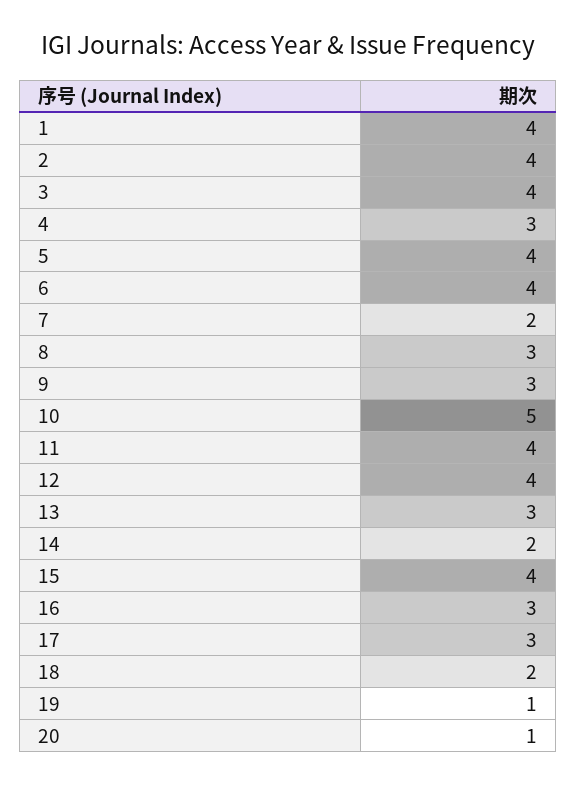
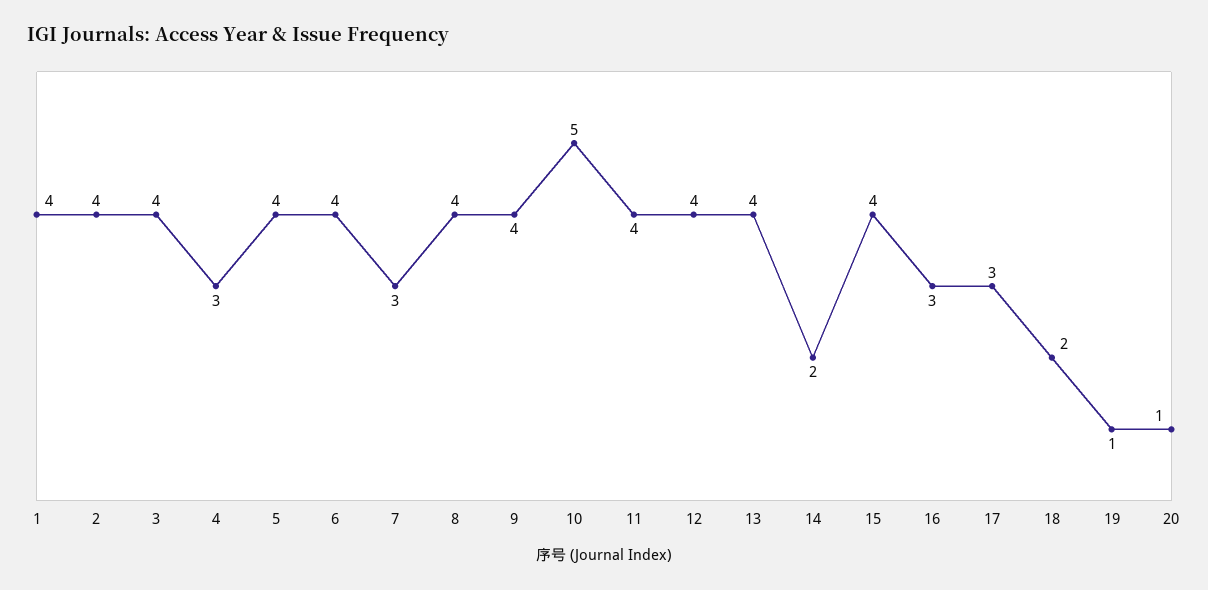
7: 2 -> 3
8: 3 -> 4
9: 3 -> 4
13: 3 -> 4

